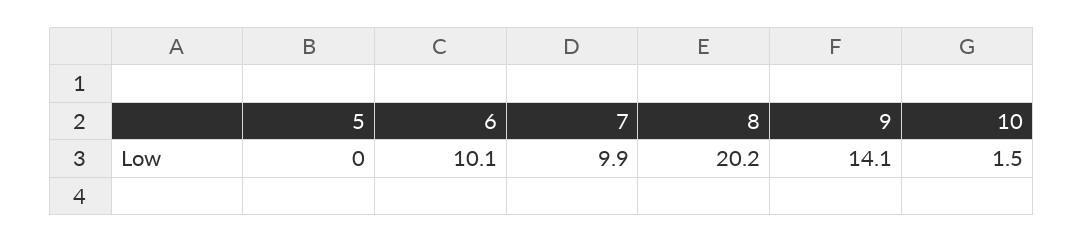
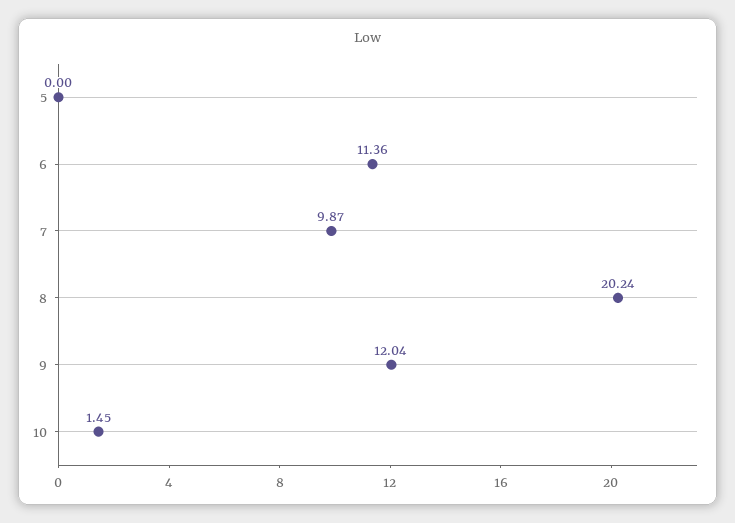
6: 10.1 -> 11.36
9: 14.1 -> 12.04

